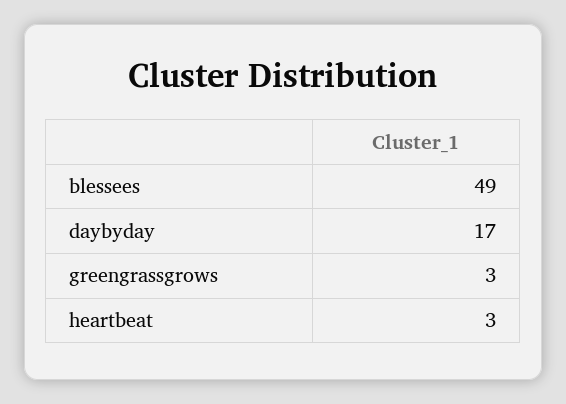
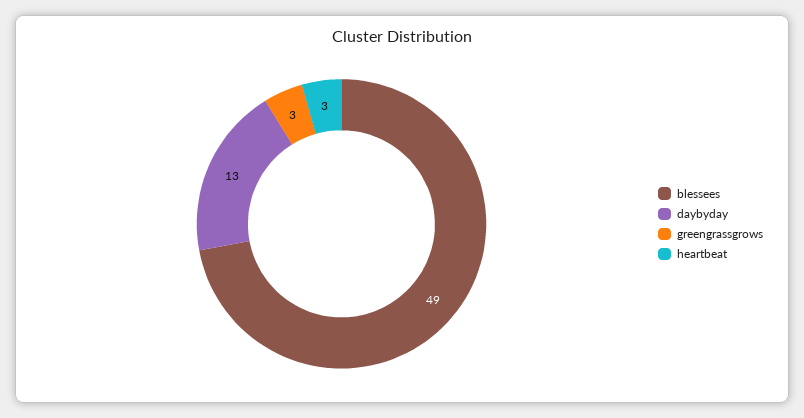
daybyday: 17 -> 13

